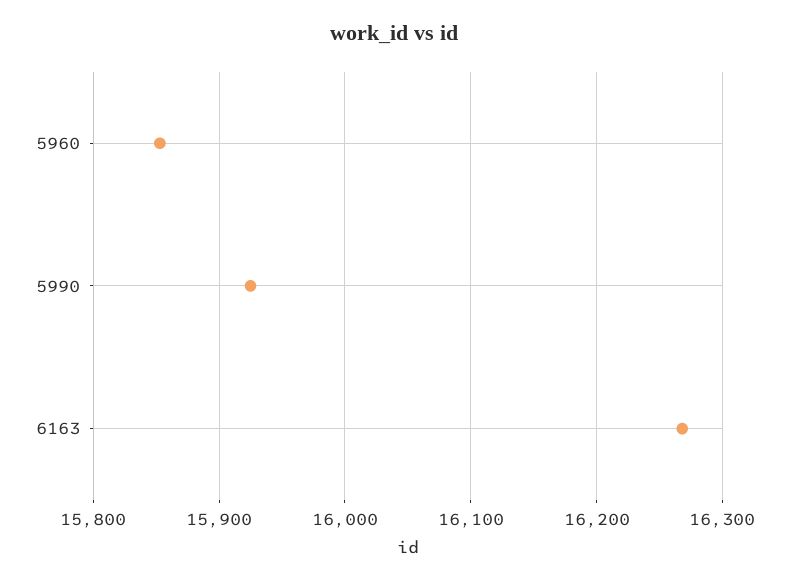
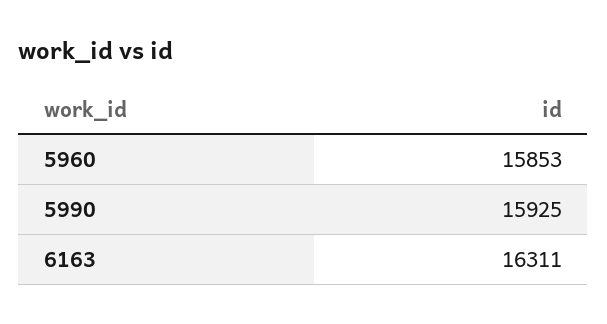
6163: 16270 -> 16311

